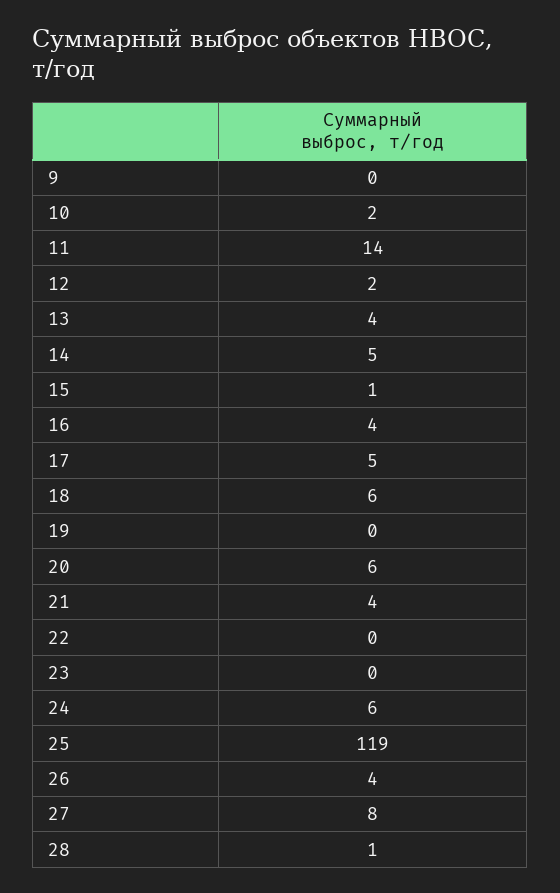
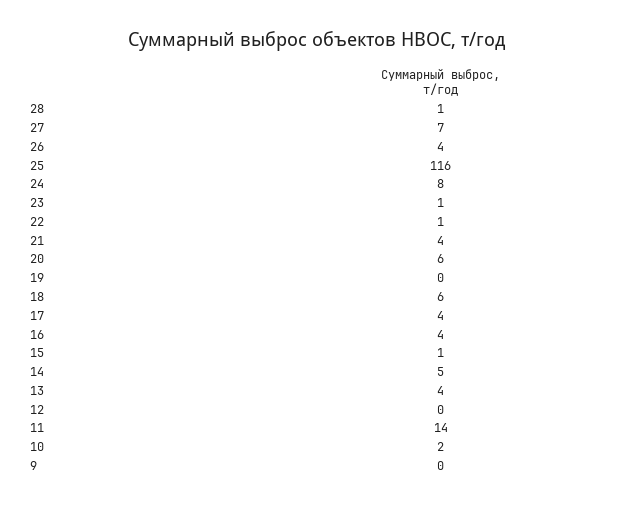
12: 2 -> 0
17: 5 -> 4
22: 0 -> 1
23: 0 -> 1
24: 6 -> 8
25: 119 -> 116
27: 8 -> 7

